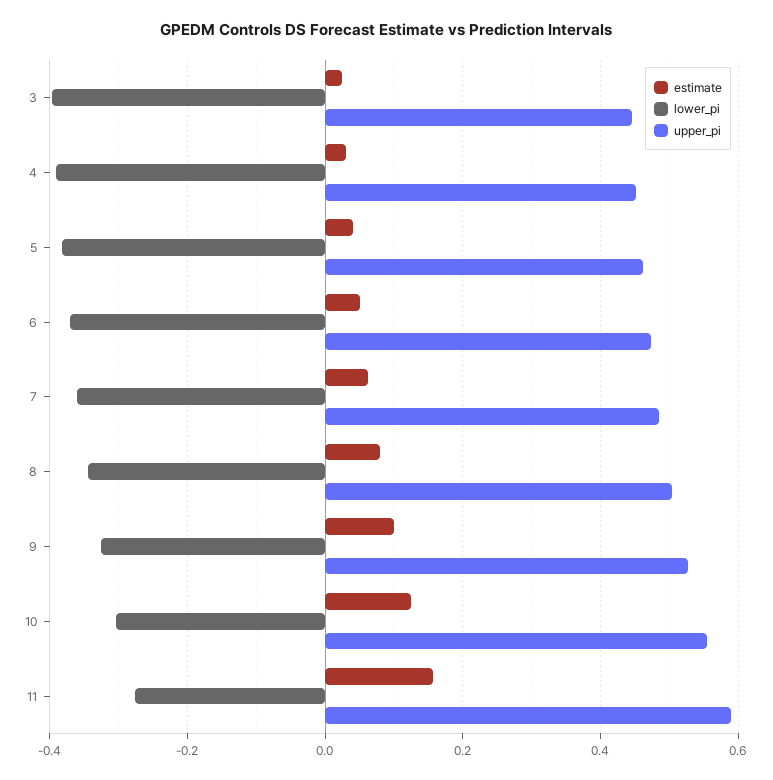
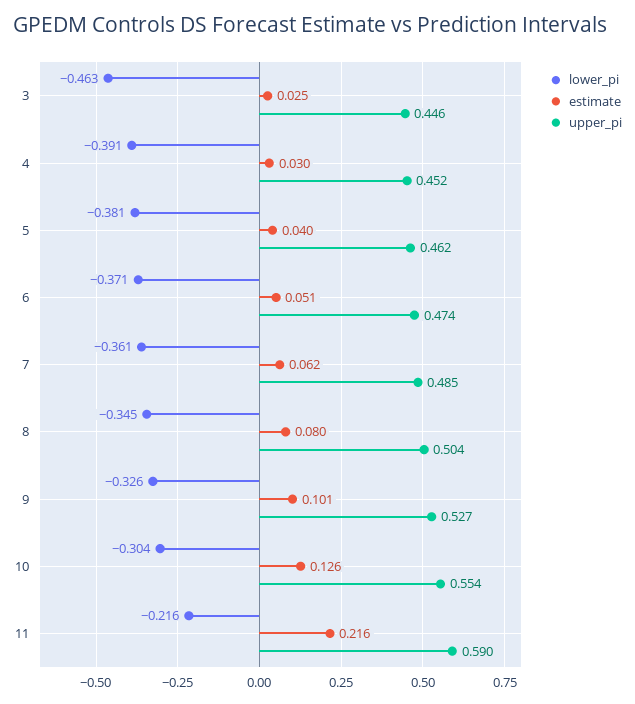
lower_pi, 3: -0.4 -> -0.463
estimate, 11: 0.16 -> 0.216
lower_pi, 11: -0.28 -> -0.216

